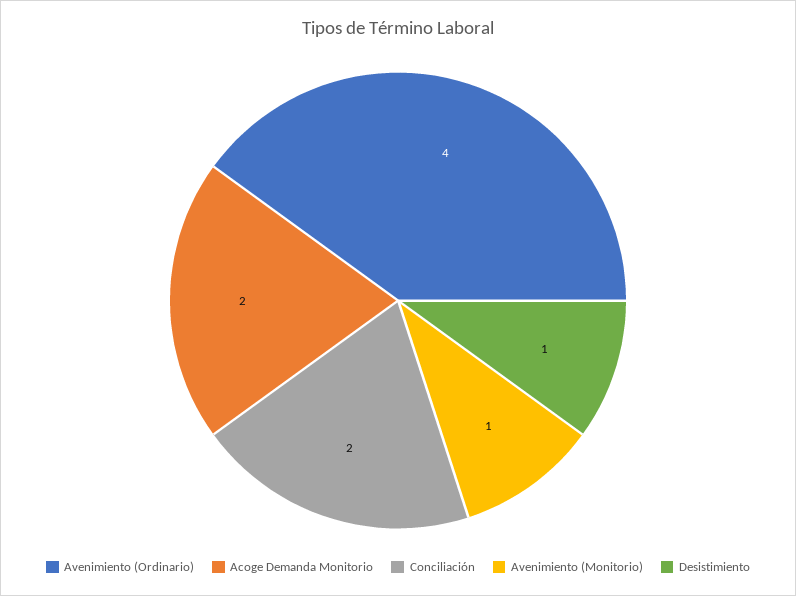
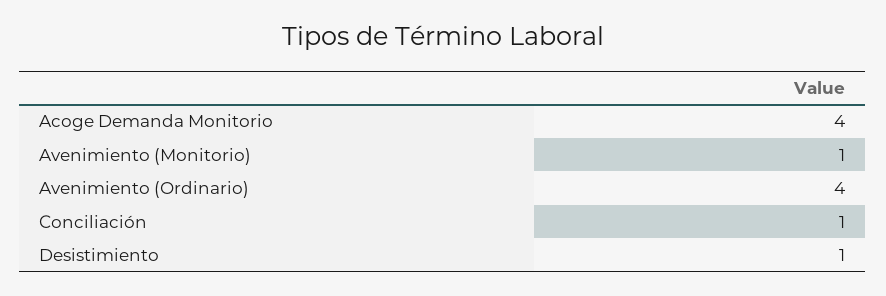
Acoge Demanda Monitorio: 2 -> 4
Conciliación: 2 -> 1

